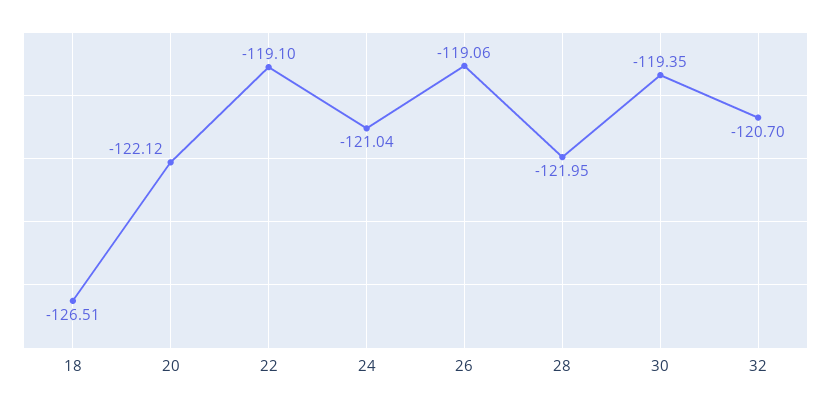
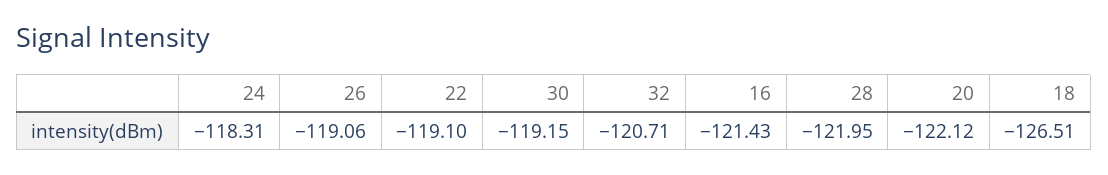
24: -121.04 -> -118.31
30: -119.35 -> -119.15
32: -120.7 -> -120.71
16: none -> -121.43

